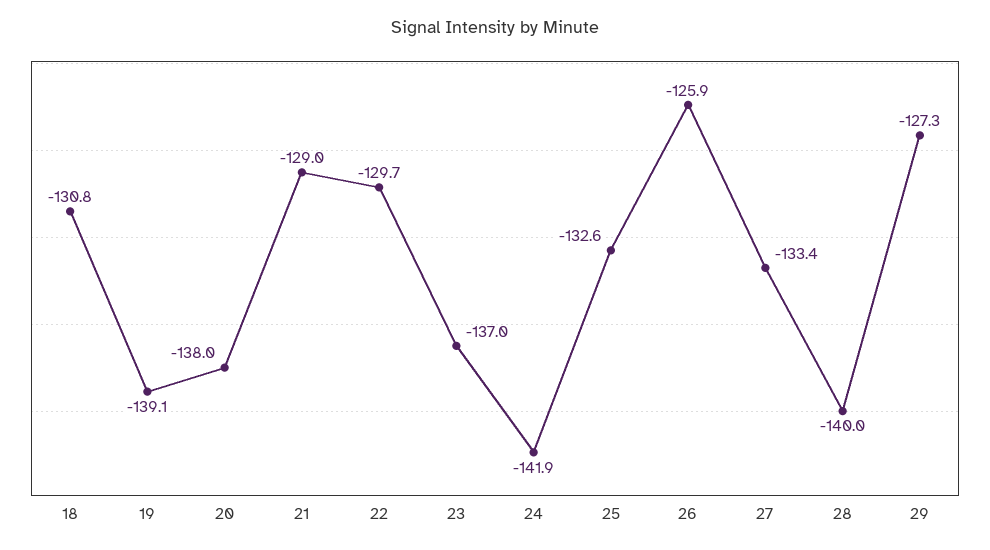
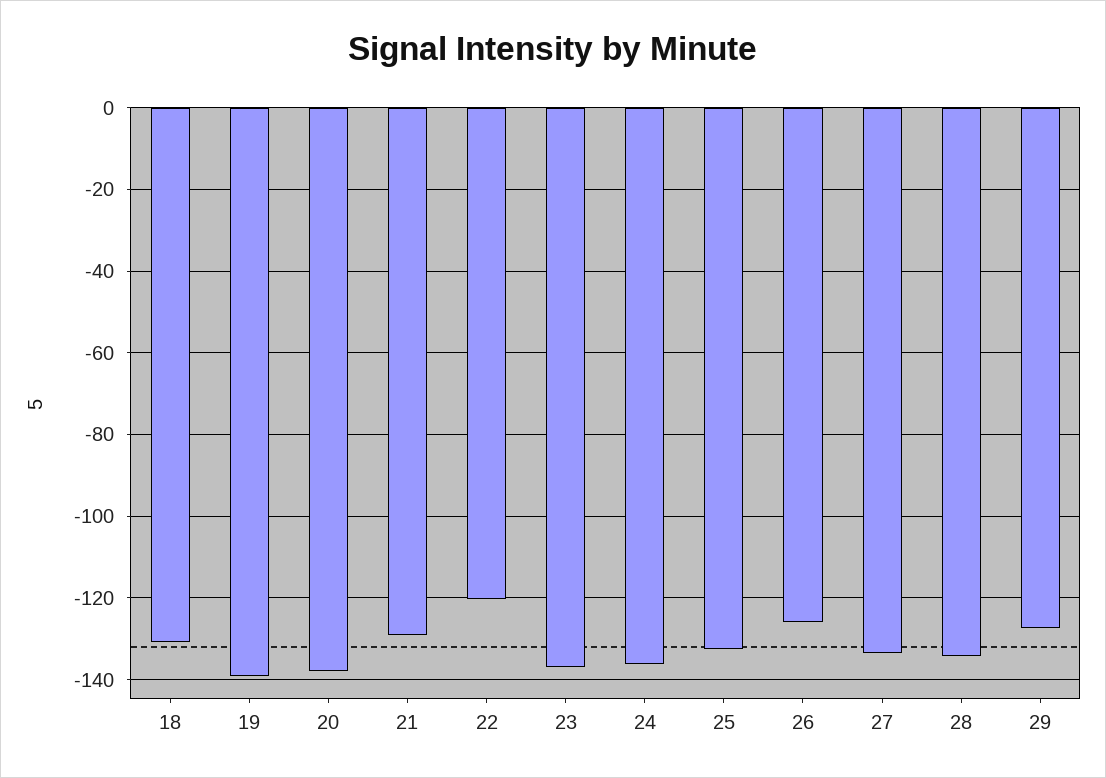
22: -129.7 -> -120
24: -141.9 -> -136
28: -140 -> -134

